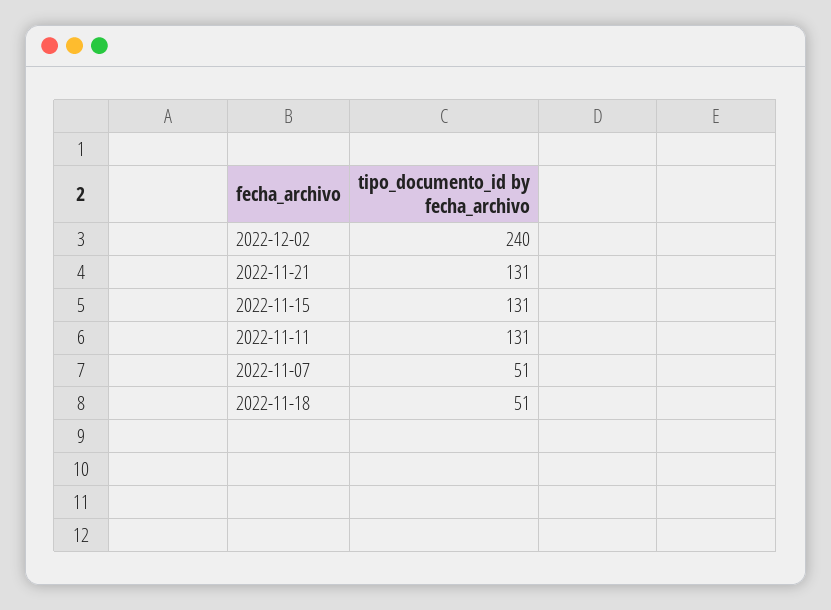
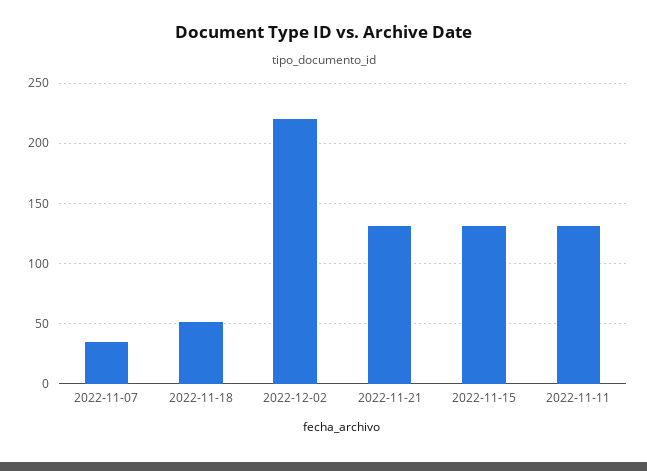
2022-12-02: 240 -> 220
2022-11-07: 51 -> 35

